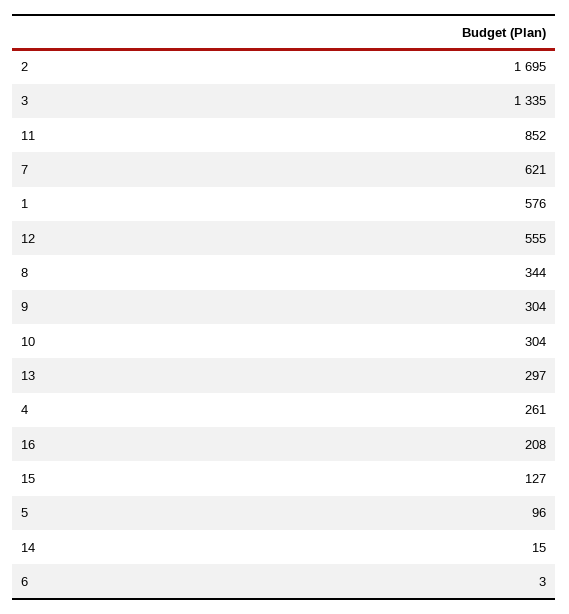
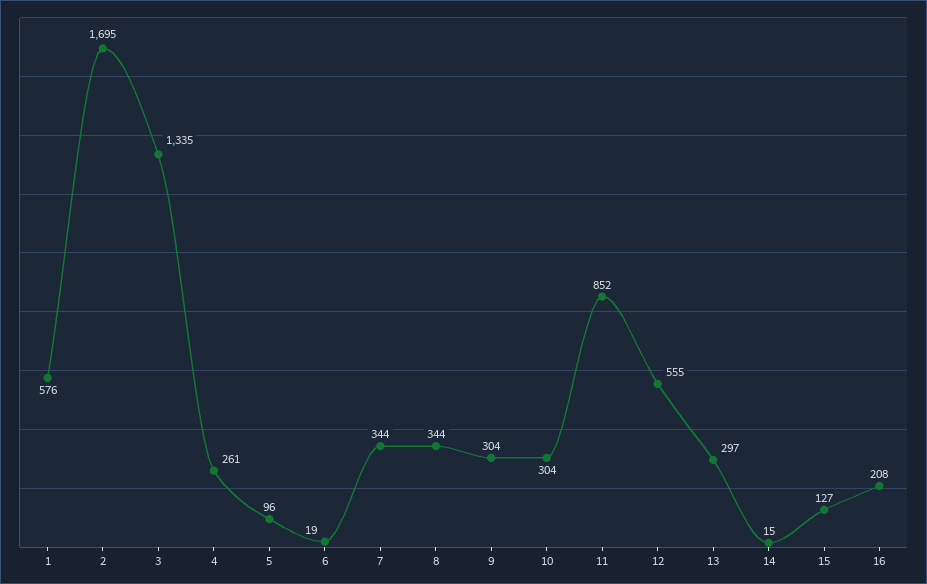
7: 621 -> 344
6: 3 -> 19

